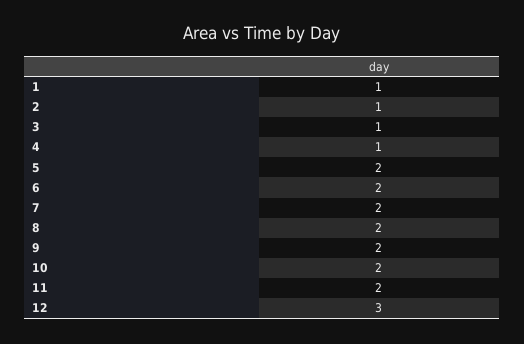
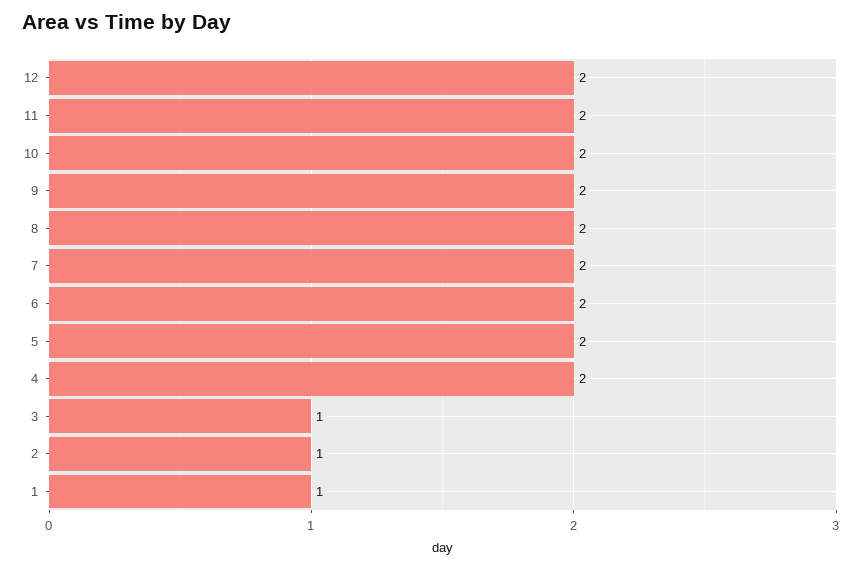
4: 1 -> 2
12: 3 -> 2

